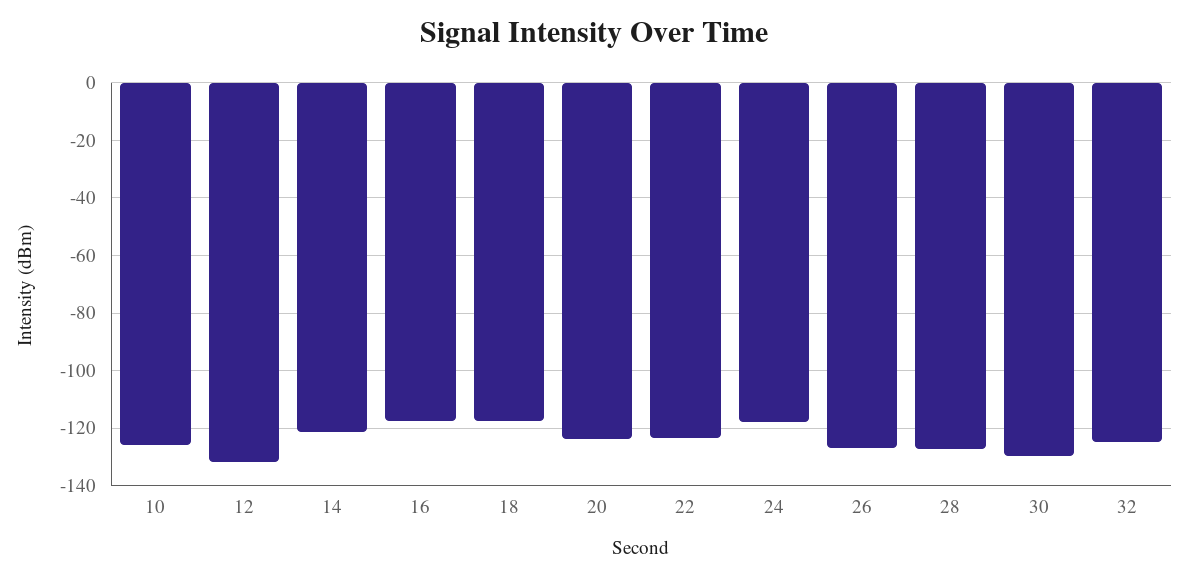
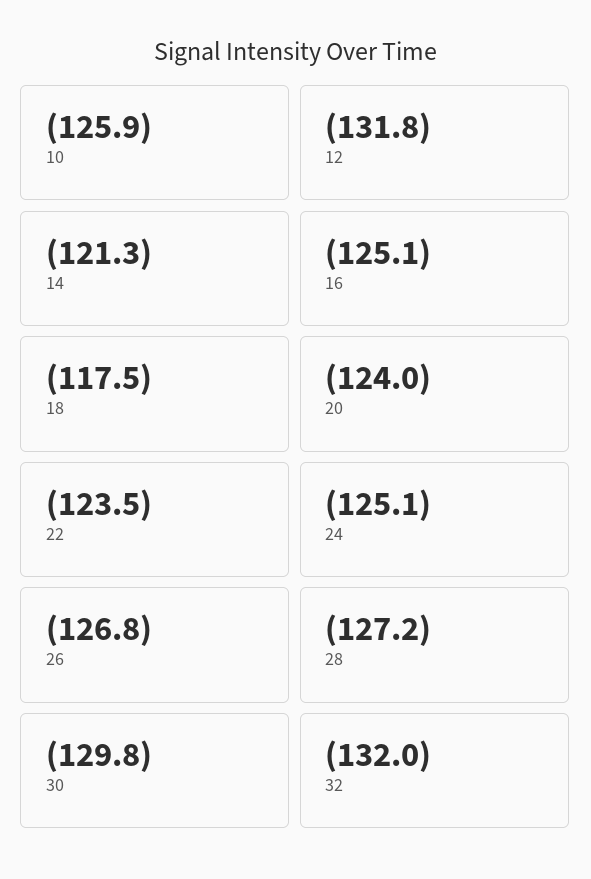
16: -117.5 -> -125.1
24: -117.5 -> -125.1
32: -125 -> -132

